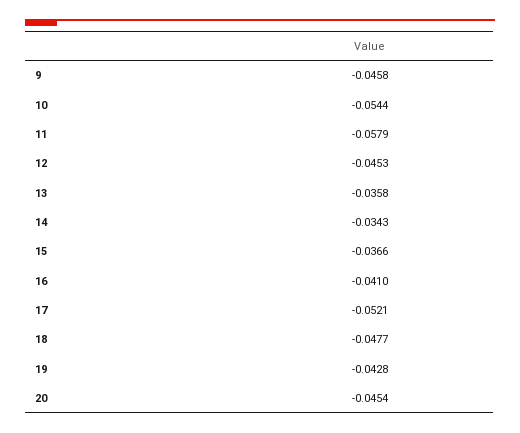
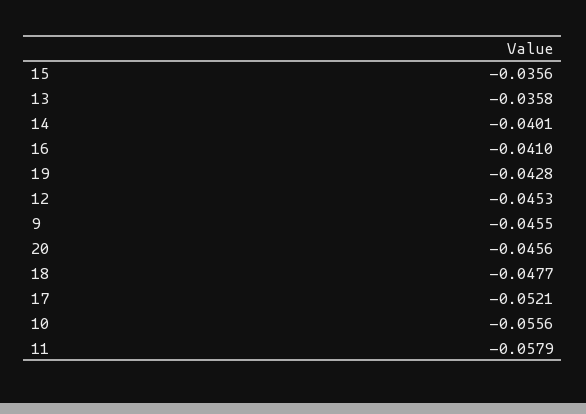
9: -0.0458 -> -0.0455
10: -0.0544 -> -0.0556
14: -0.0343 -> -0.0401
15: -0.0366 -> -0.0356
20: -0.0454 -> -0.0456

